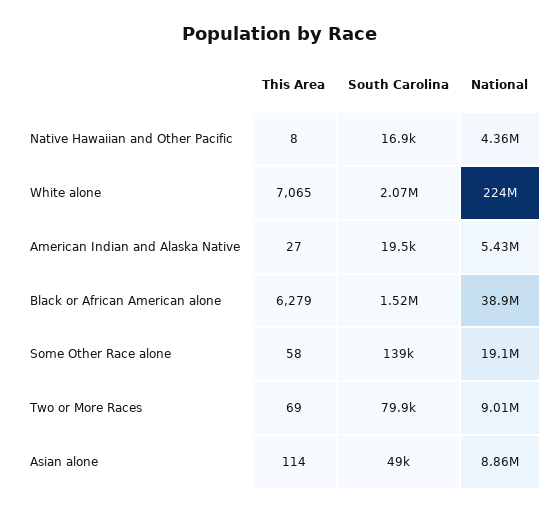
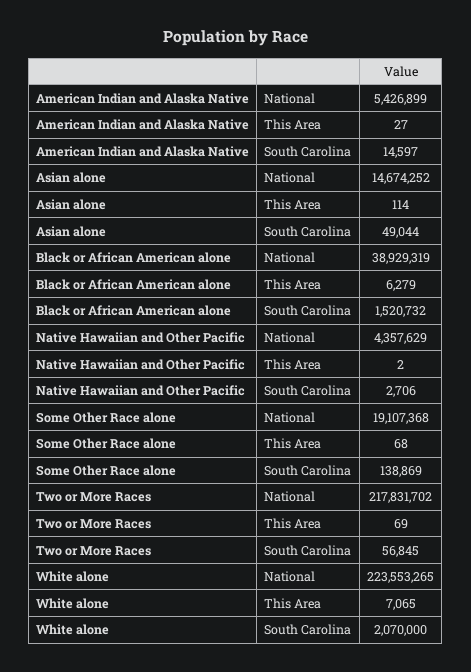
This Area, Native Hawaiian and Other Pacific: 8 -> 2
South Carolina, Native Hawaiian and Other Pacific: 16900 -> 2706
South Carolina, American Indian and Alaska Native: 19500 -> 14597
This Area, Some Other Race alone: 58 -> 68
South Carolina, Two or More Races: 79900 -> 56845
National, Two or More Races: 9010000 -> 217831702
National, Asian alone: 8860000 -> 14674252

